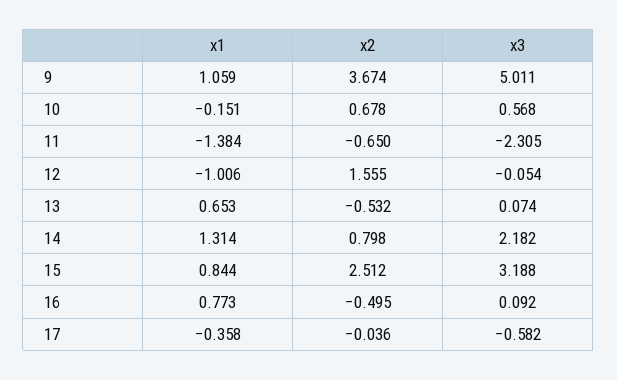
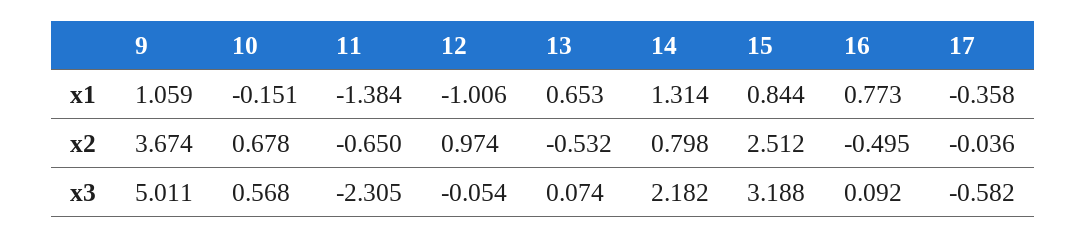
x2, 12: 1.555 -> 0.974

